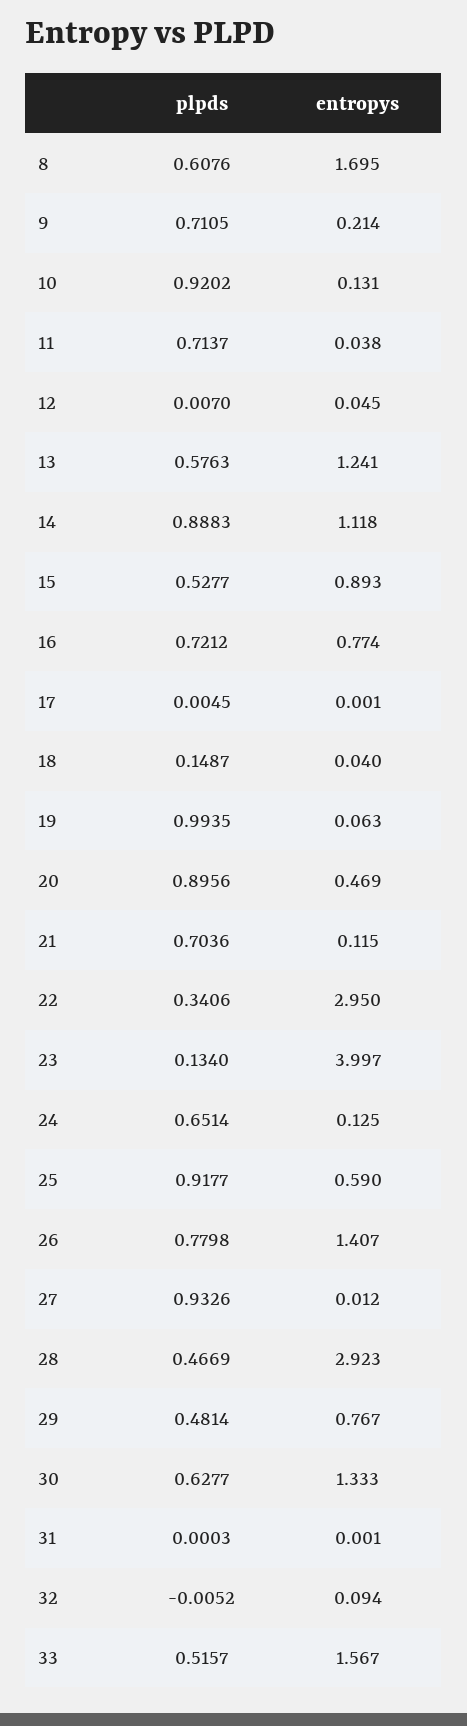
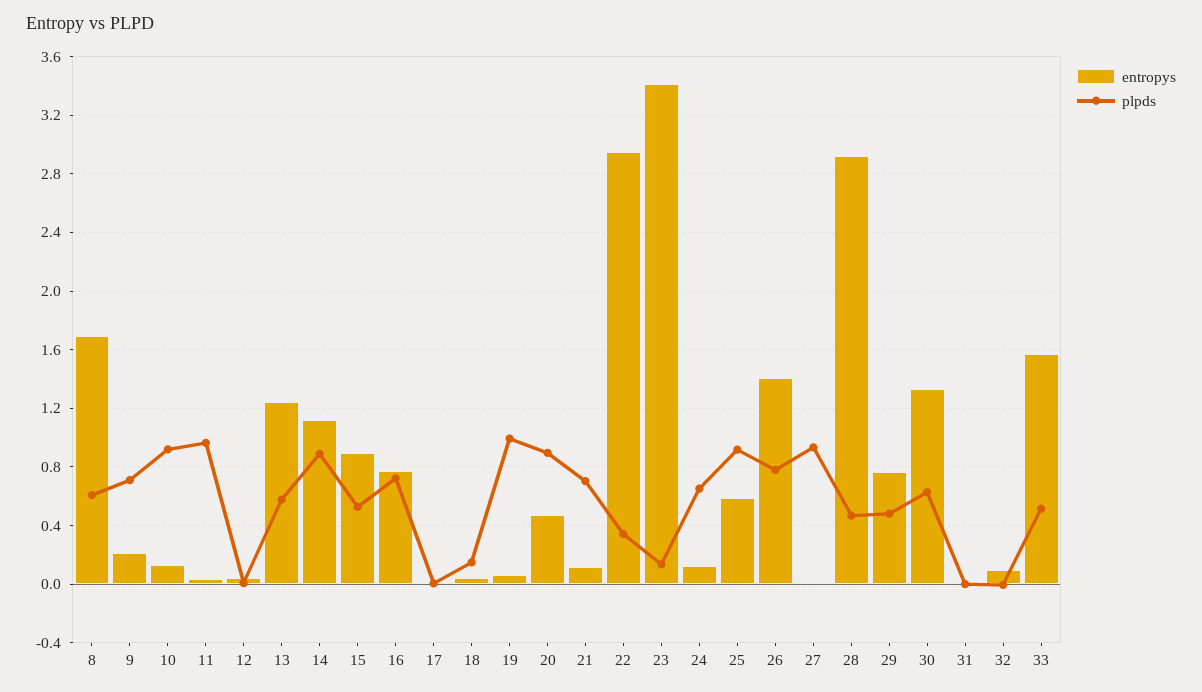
plpds, 11: 0.7137 -> 0.95
entropys, 23: 3.997 -> 3.4

